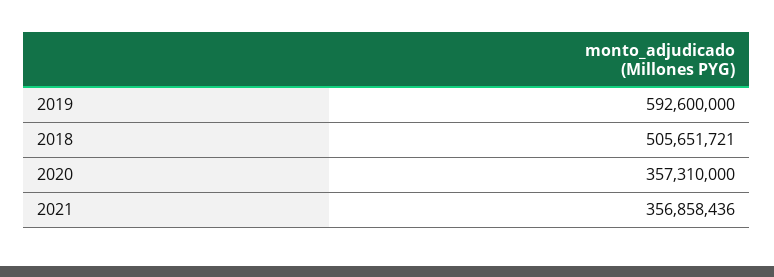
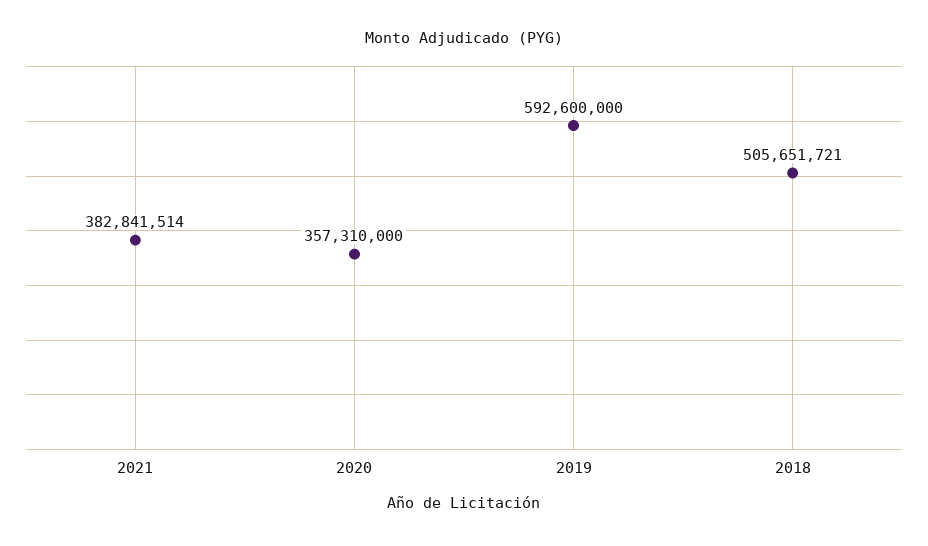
2021: 356858436 -> 382841514

